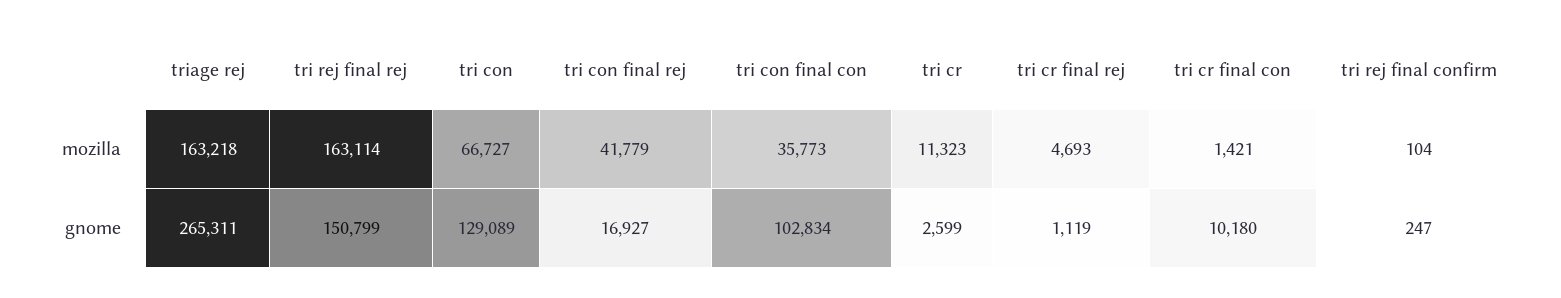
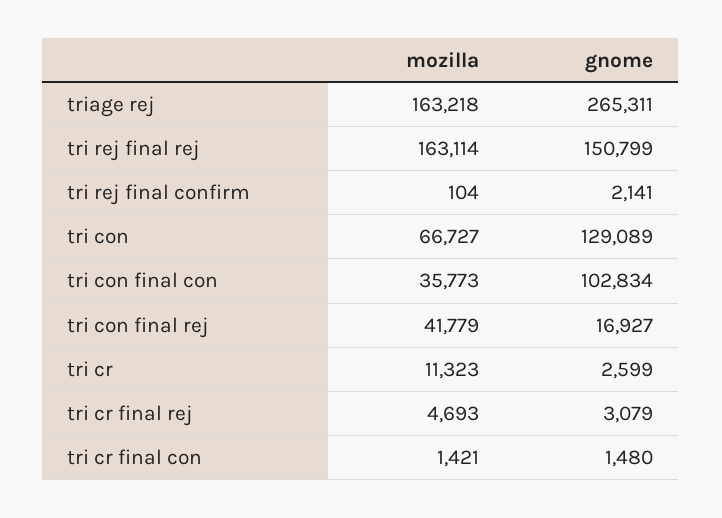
tri cr final rej, gnome: 1119 -> 3079
tri cr final con, gnome: 10180 -> 1480
tri rej final confirm, gnome: 247 -> 2141

